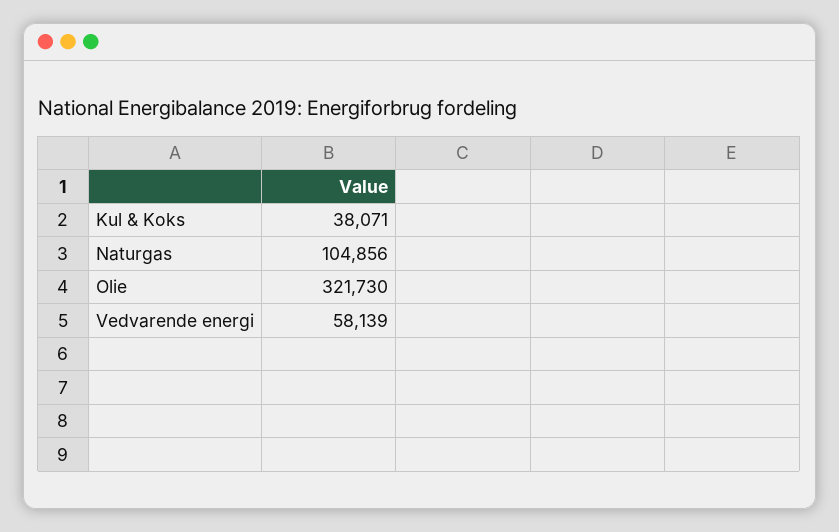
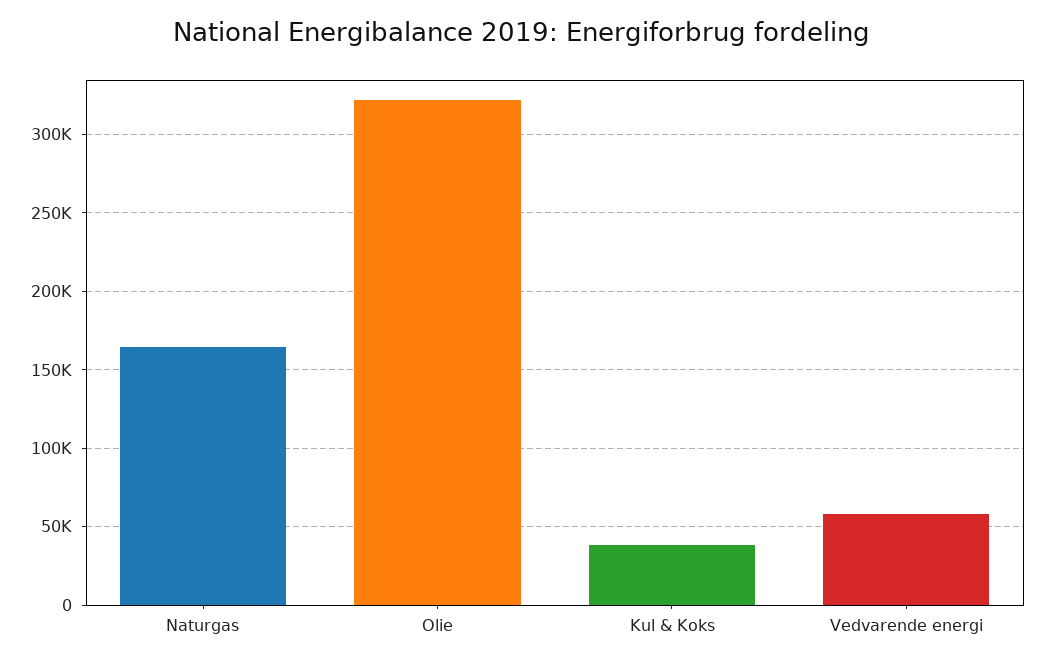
Naturgas: 104856 -> 165000

